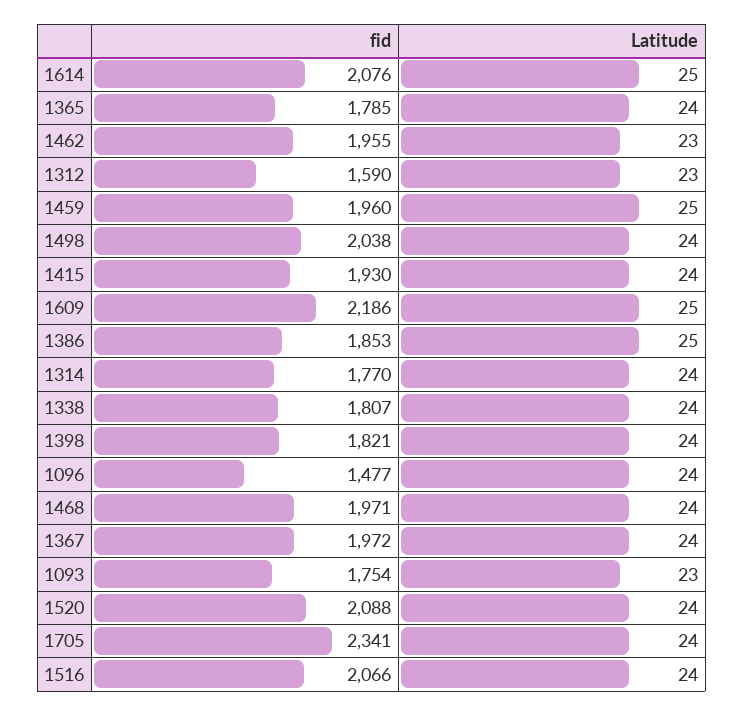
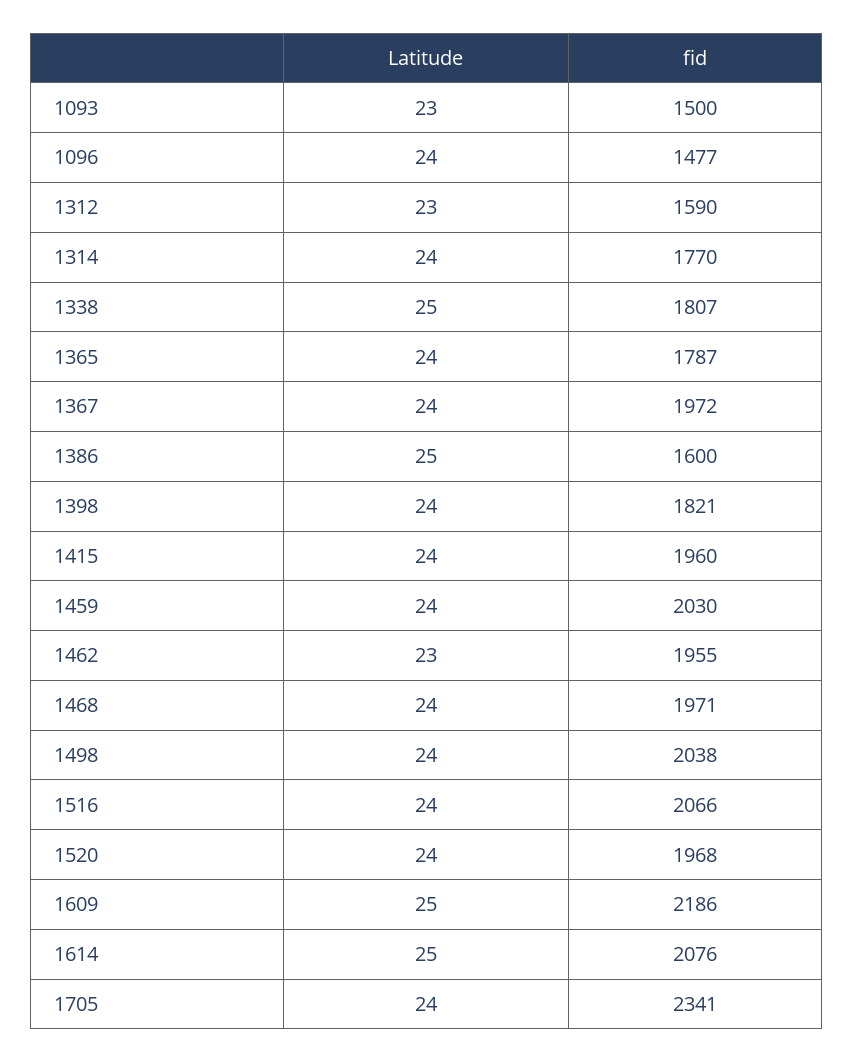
fid, 1365: 1785 -> 1787
fid, 1459: 1960 -> 2030
Latitude, 1459: 25 -> 24
fid, 1415: 1930 -> 1960
fid, 1386: 1853 -> 1600
Latitude, 1338: 24 -> 25
fid, 1093: 1754 -> 1500
fid, 1520: 2088 -> 1968

